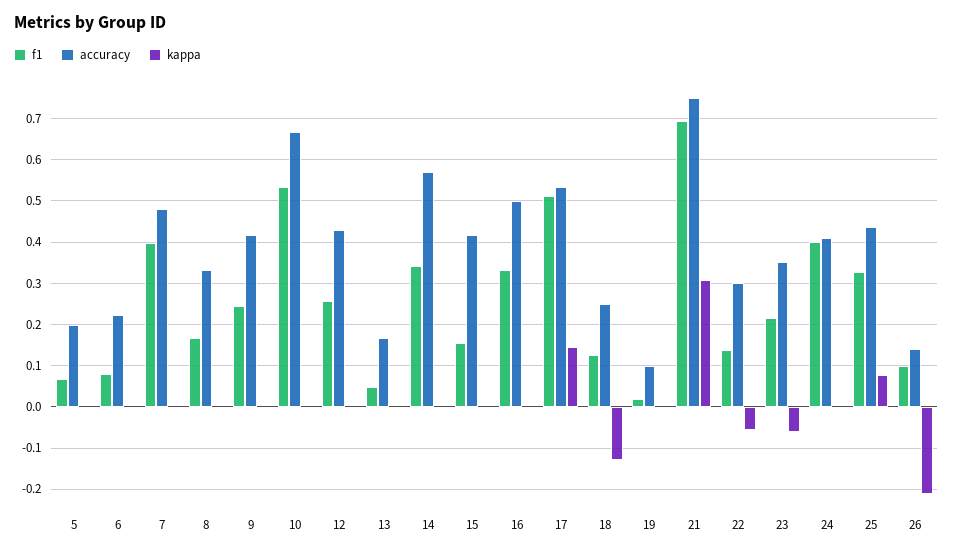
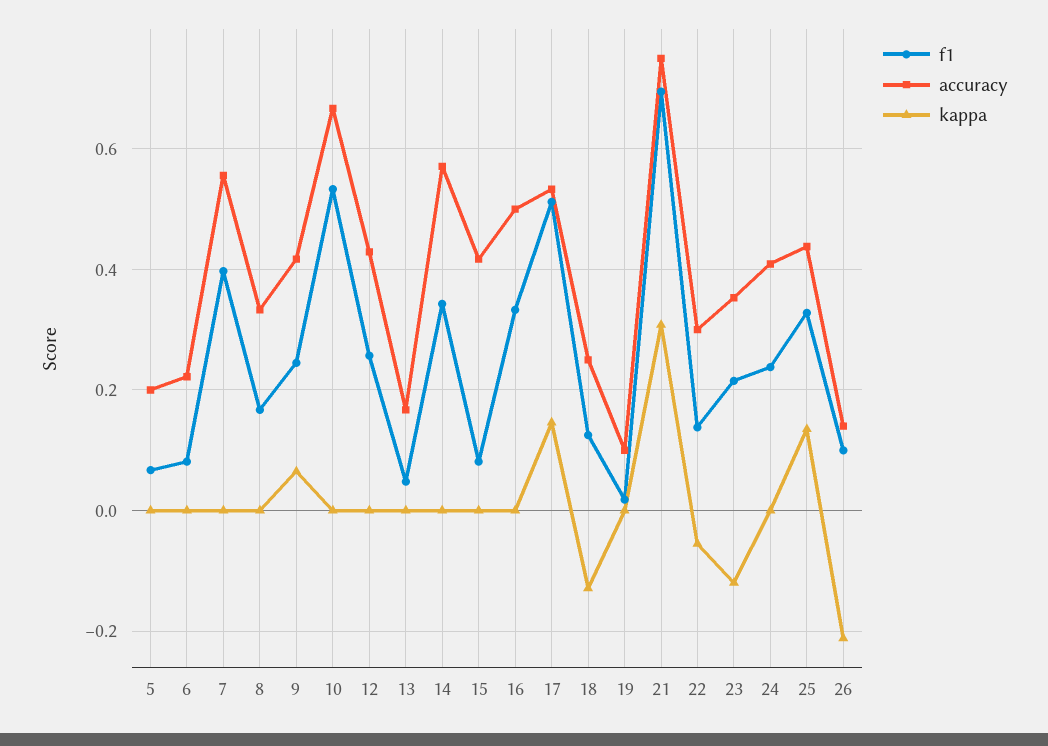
accuracy, 7: 0.48 -> 0.56
kappa, 9: 0 -> 0.06
f1, 15: 0.16 -> 0.08
kappa, 23: -0.06 -> -0.12
f1, 24: 0.4 -> 0.24
kappa, 25: 0.08 -> 0.14

